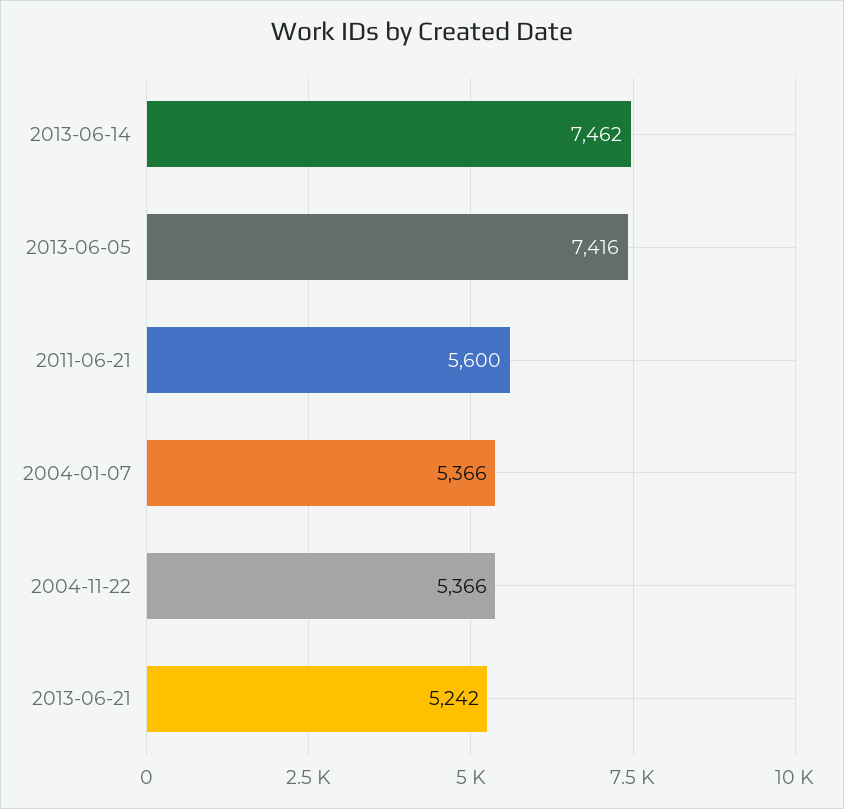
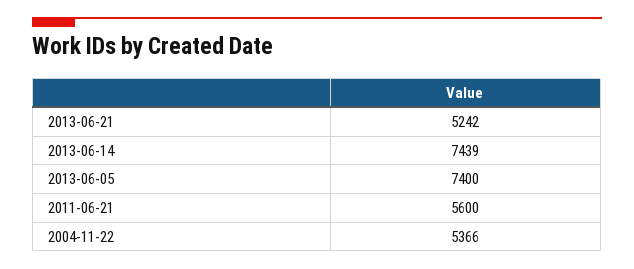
2013-06-14: 7462 -> 7439
2013-06-05: 7416 -> 7400
2004-01-07: 5366 -> none

